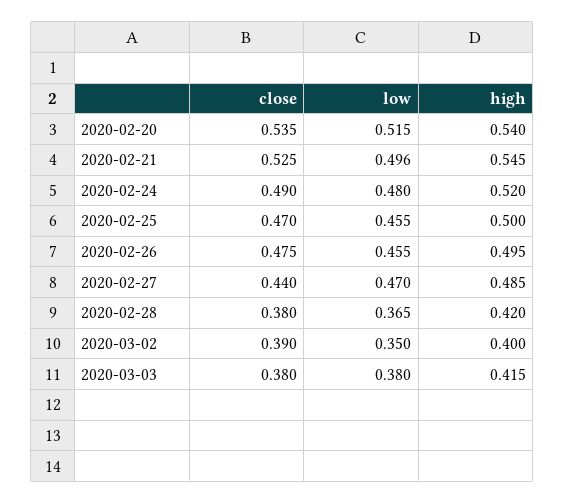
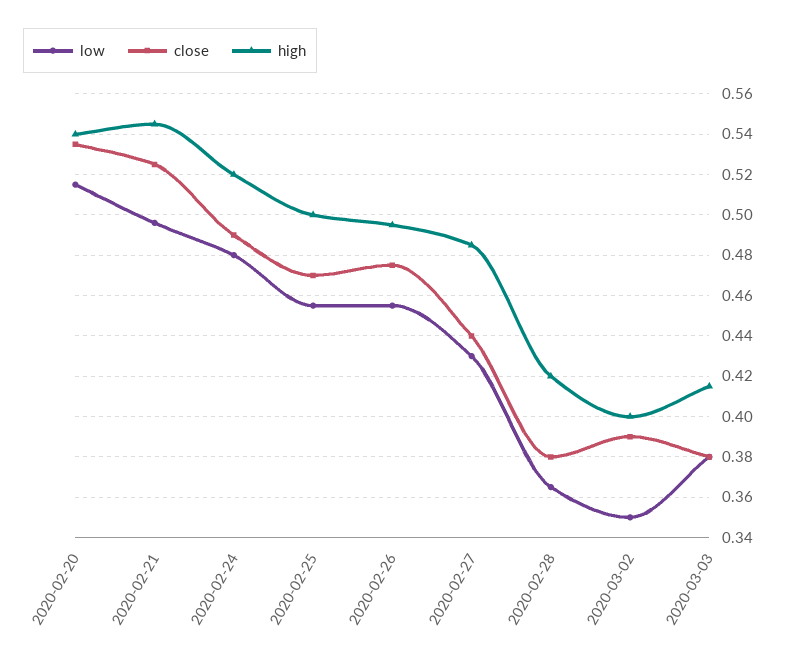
low, 2020-02-27: 0.47 -> 0.43

